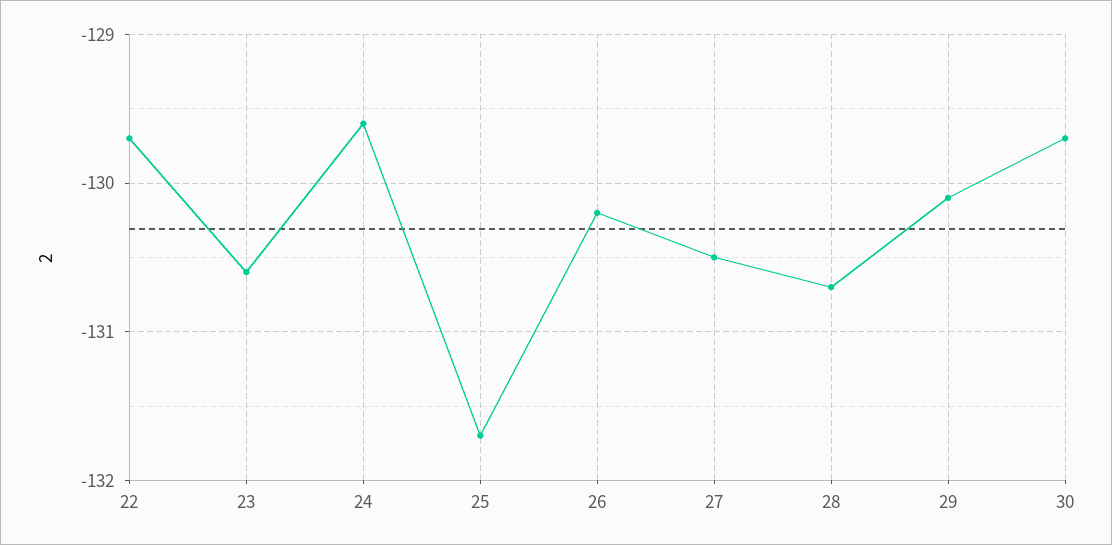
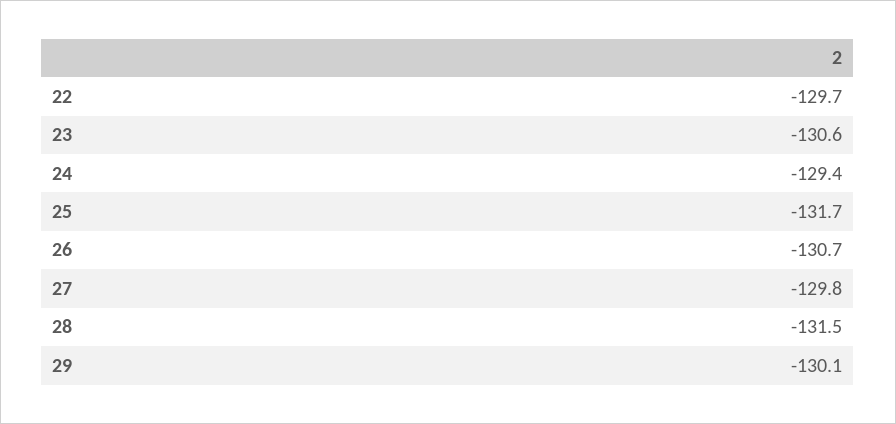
24: -129.6 -> -129.4
26: -130.2 -> -130.7
27: -130.5 -> -129.8
28: -130.7 -> -131.5
30: -129.7 -> none

